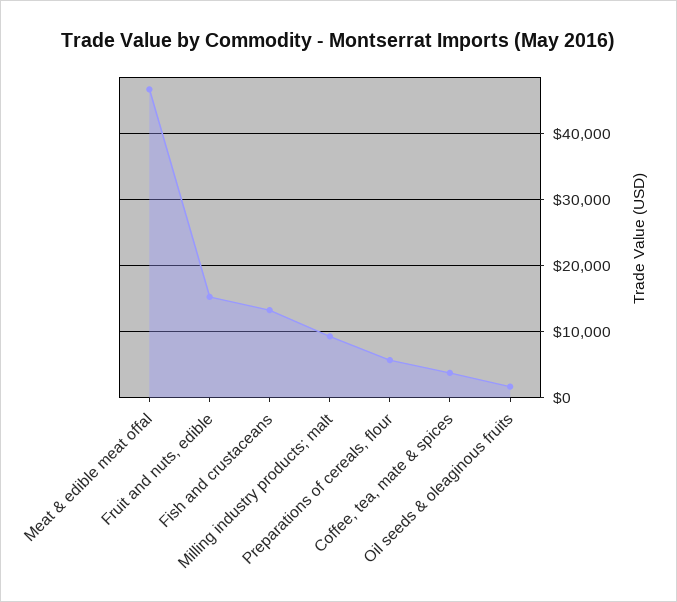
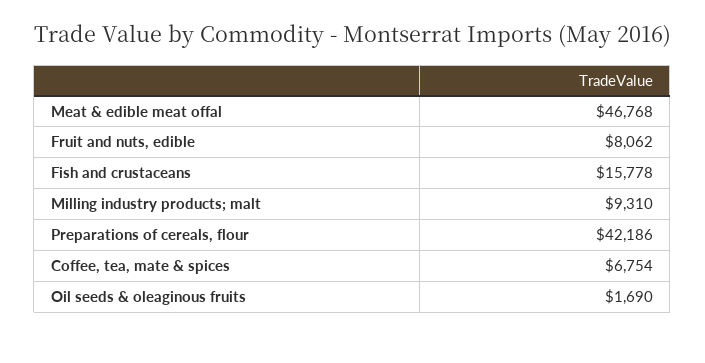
Fruit and nuts, edible: 15000 -> 8062
Fish and crustaceans: 13000 -> 15778
Preparations of cereals, flour: 6000 -> 42186
Coffee, tea, mate & spices: 4000 -> 6754

